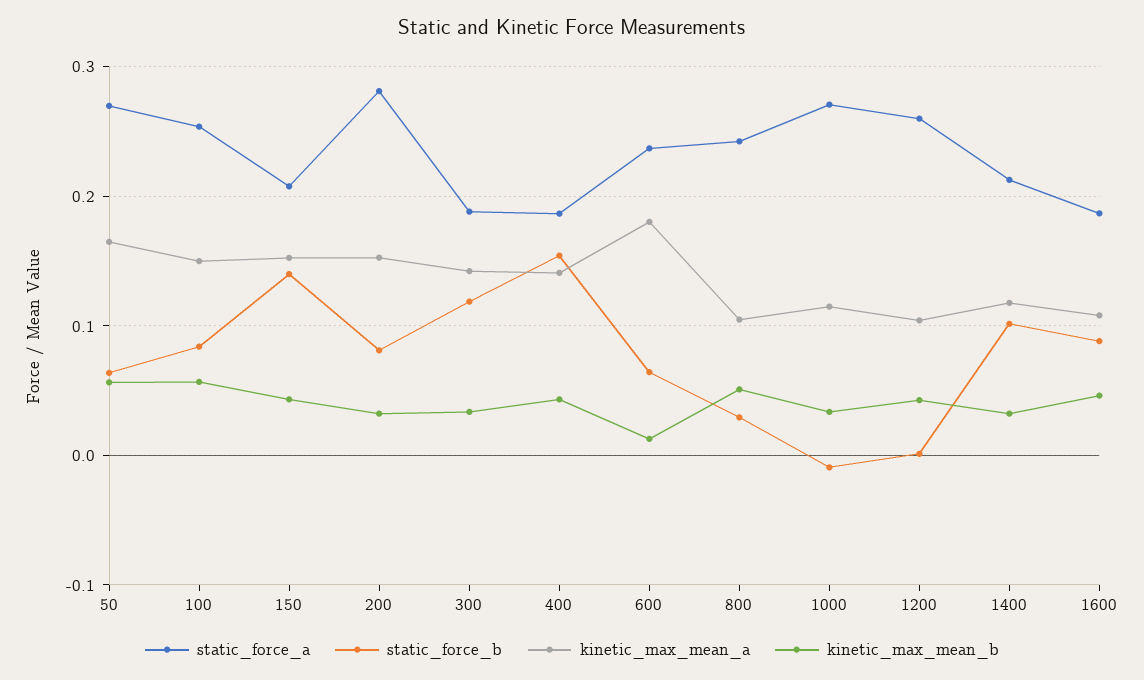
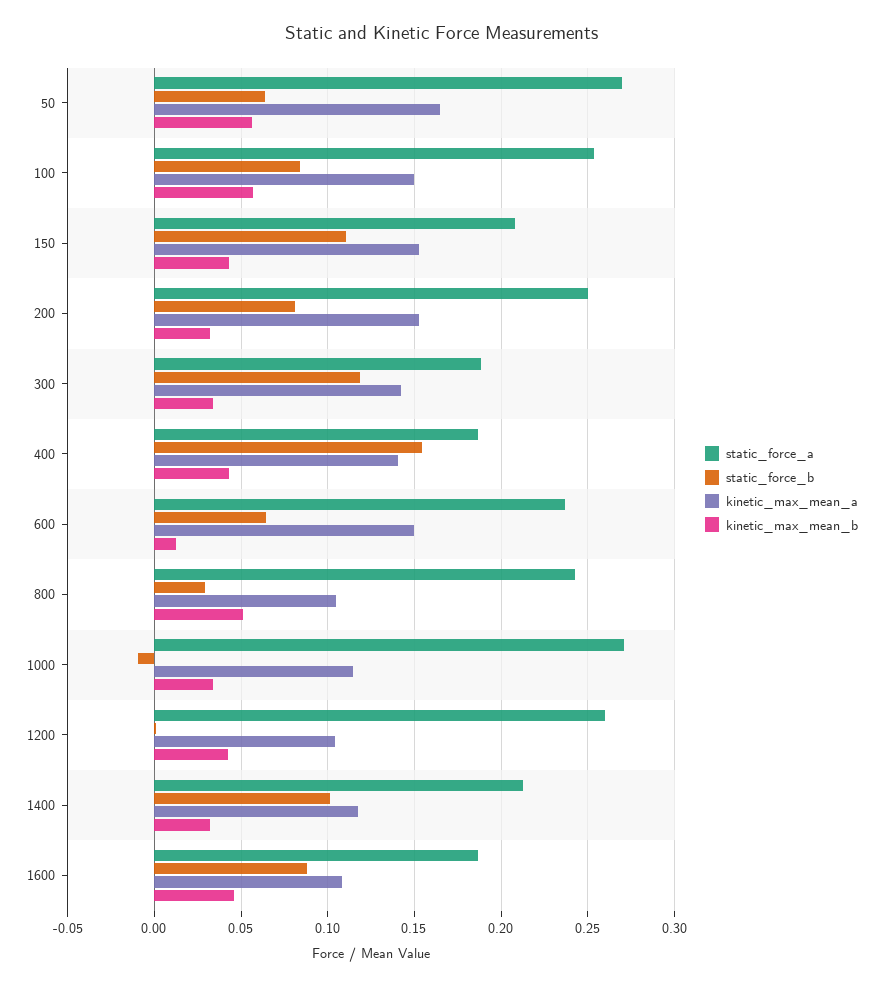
static_force_b, 150: 0.14 -> 0.11
static_force_a, 200: 0.28 -> 0.25
kinetic_max_mean_a, 600: 0.18 -> 0.15

